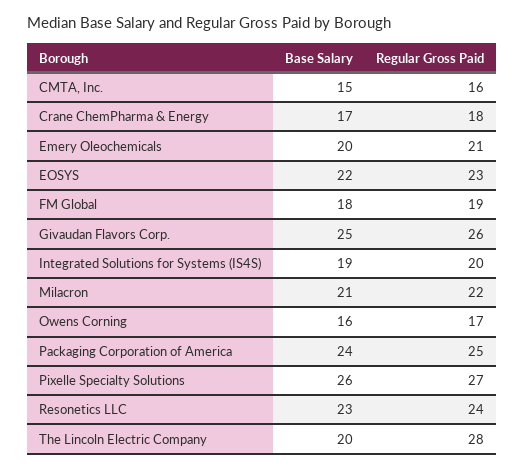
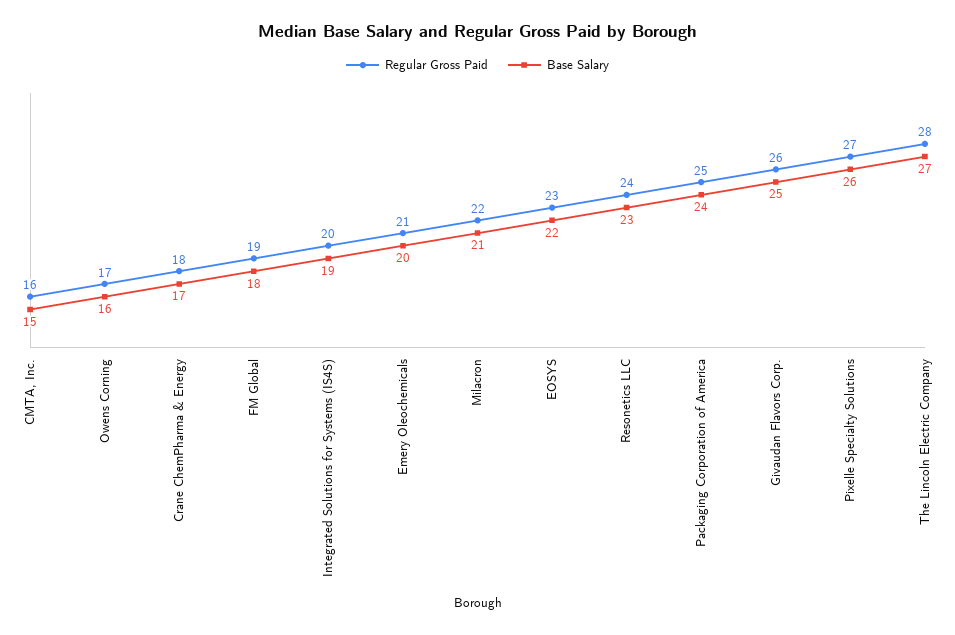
Base Salary, The Lincoln Electric Company: 20 -> 27

